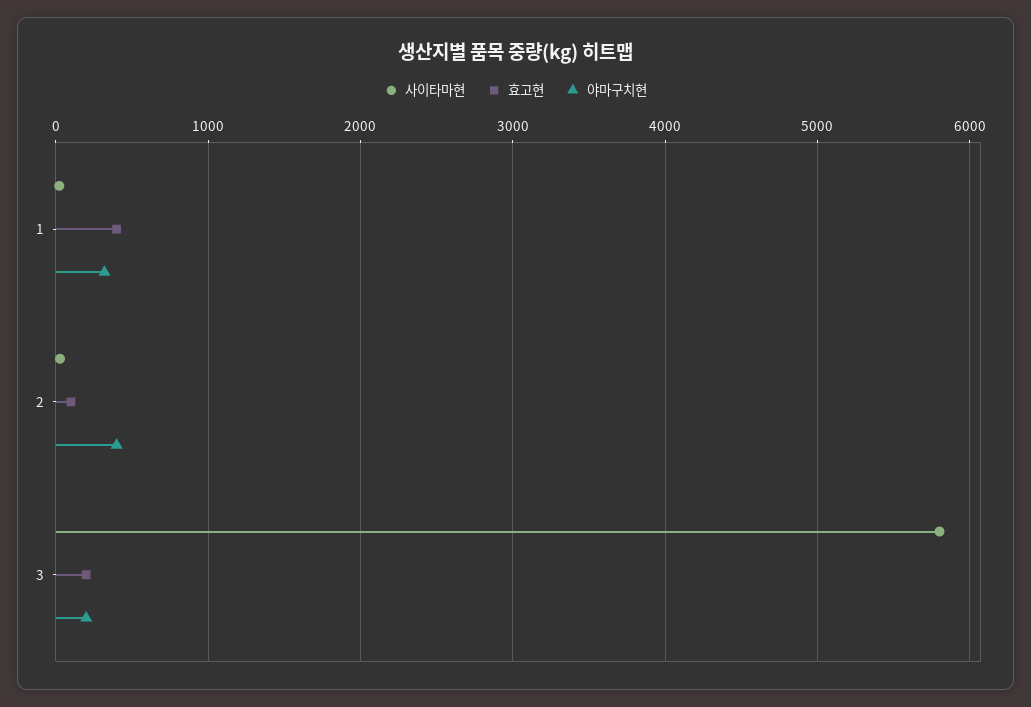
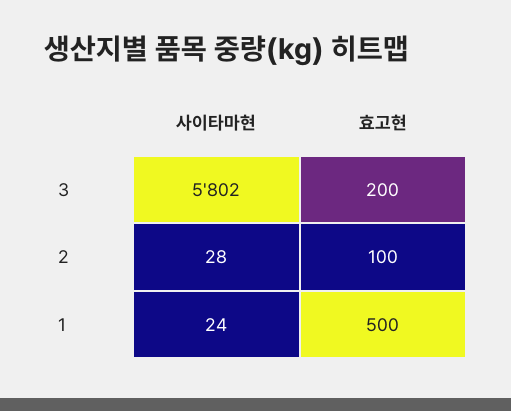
효고현, 1: 400 -> 500
야마구치현, 1: 300 -> none
야마구치현, 2: 400 -> none
야마구치현, 3: 200 -> none

